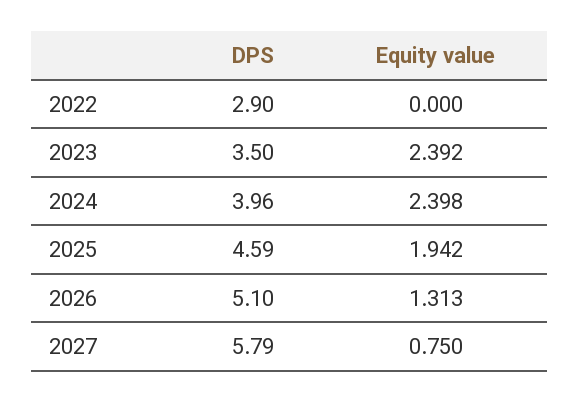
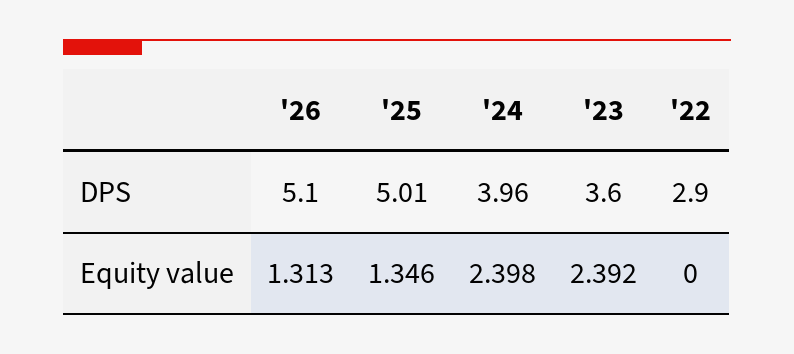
DPS, 2023: 3.5 -> 3.6
DPS, 2025: 4.59 -> 5.01
Equity value, 2025: 1.942 -> 1.346
DPS, 2027: 5.79 -> none
Equity value, 2027: 0.75 -> none

